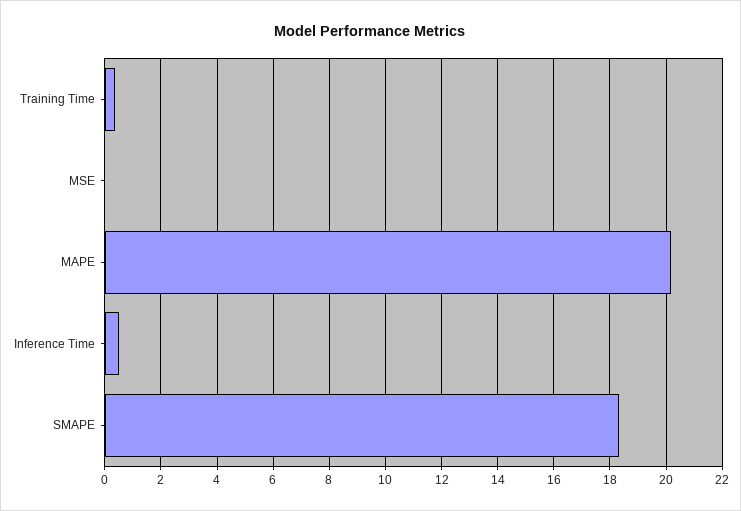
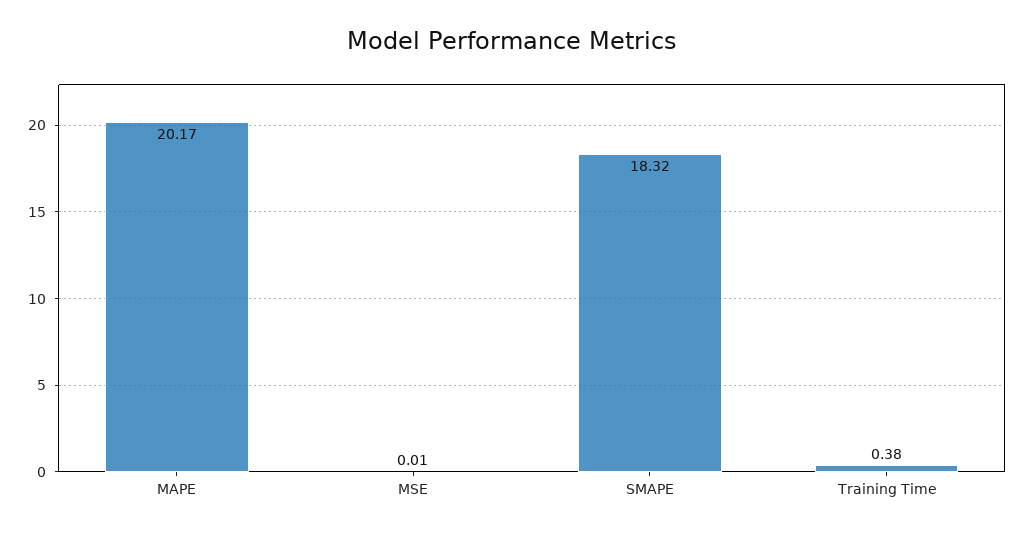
Inference Time: 0.5 -> none

